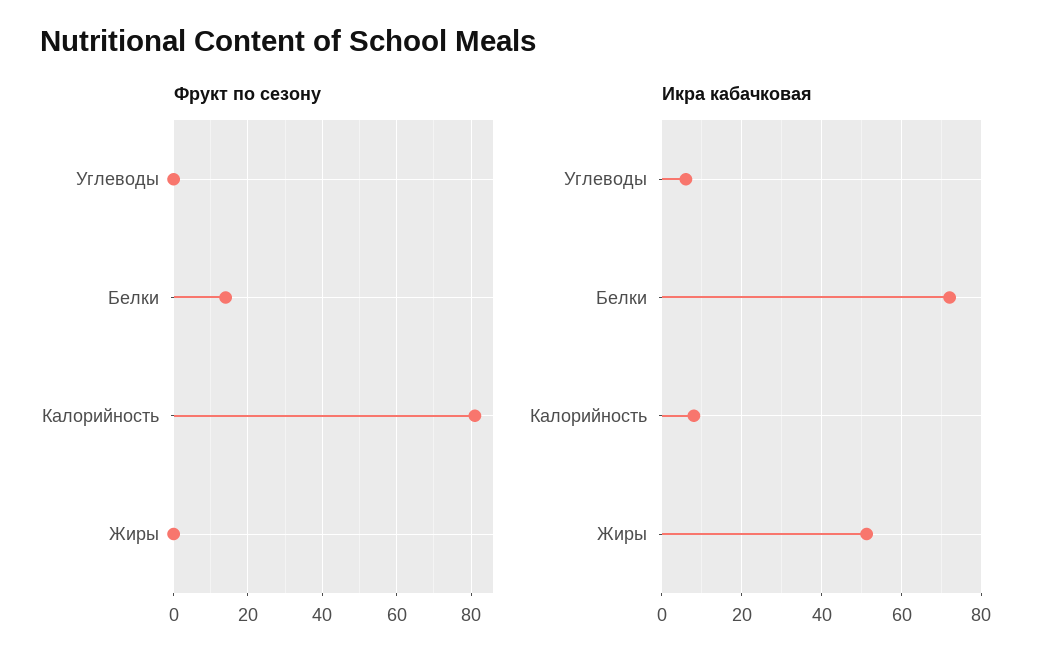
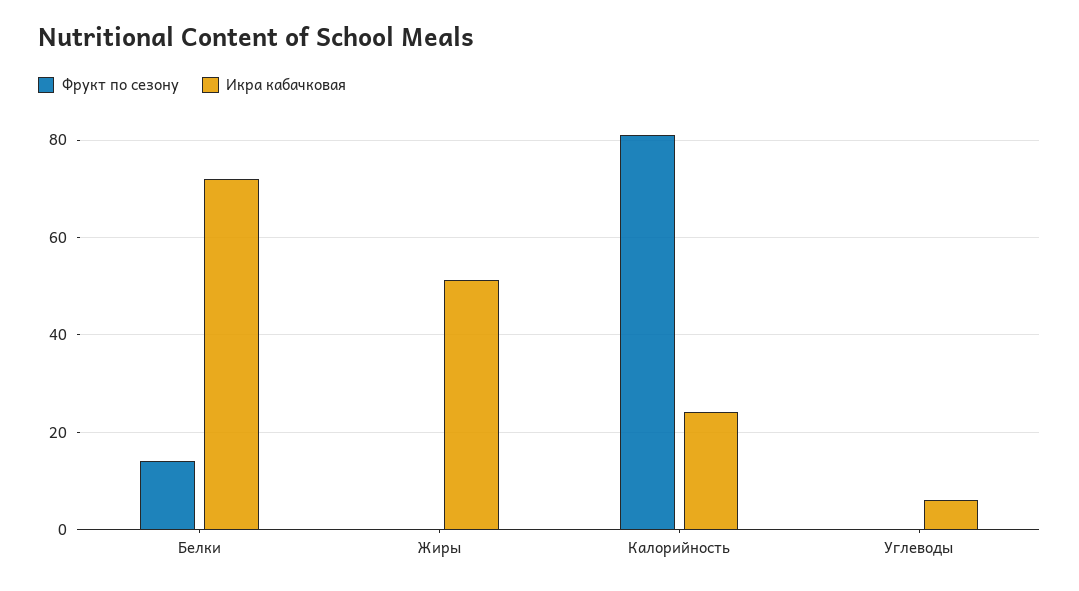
Икра кабачковая, Калорийность: 8 -> 24

